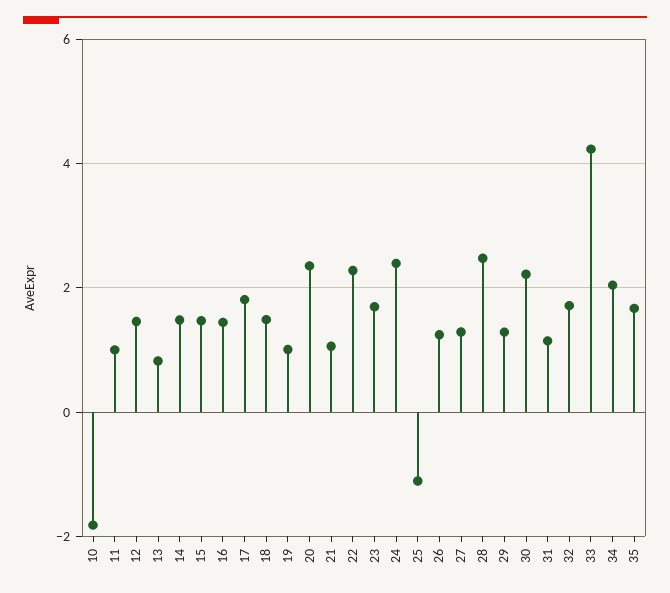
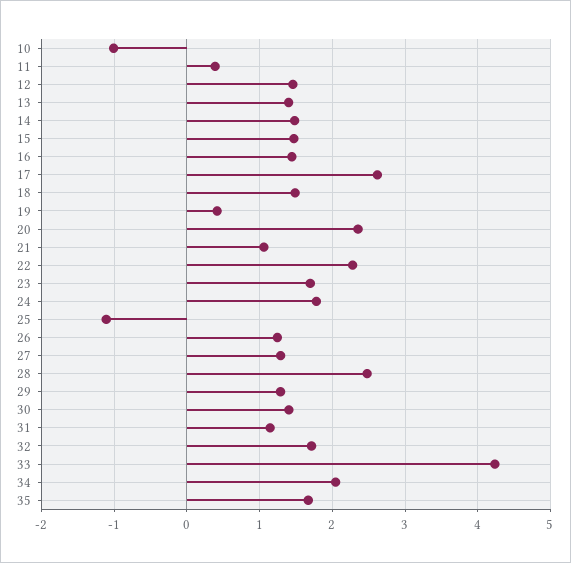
10: -1.8 -> -1
11: 1 -> 0.4
13: 0.8 -> 1.4
17: 1.8 -> 2.6
19: 1 -> 0.4
24: 2.4 -> 1.8
30: 2.2 -> 1.4

